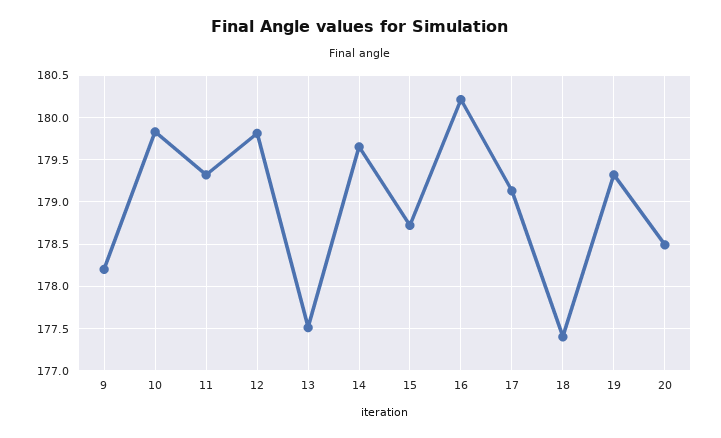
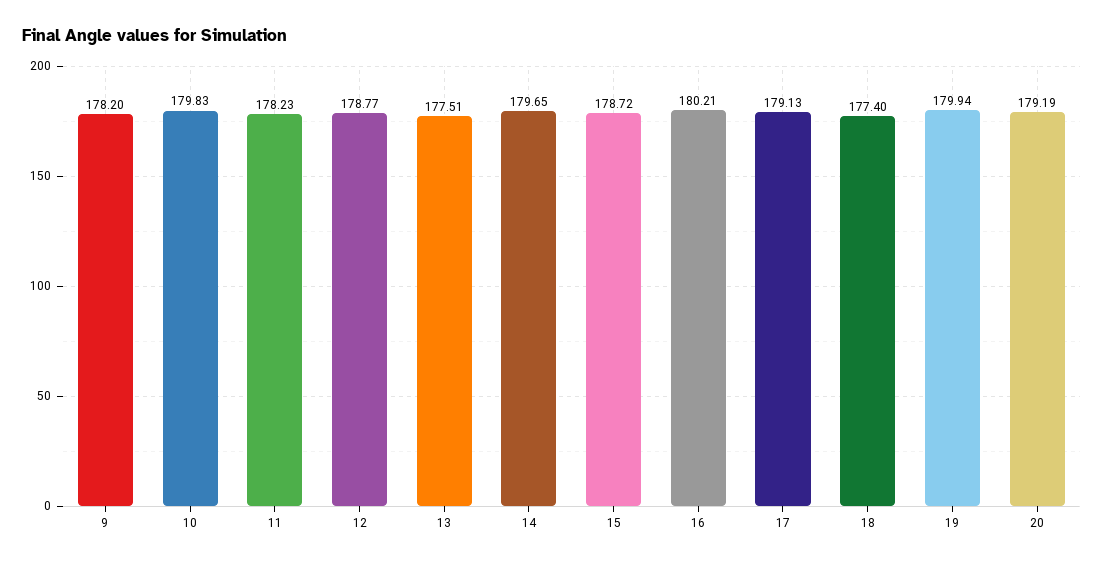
11: 179.3 -> 178.23
12: 179.8 -> 178.77
19: 179.3 -> 179.94
20: 178.5 -> 179.19

